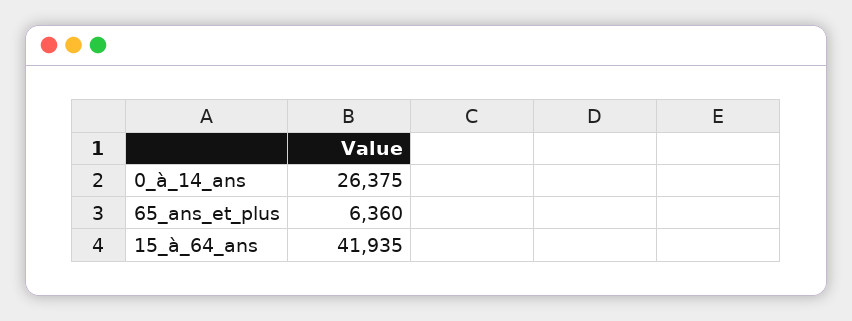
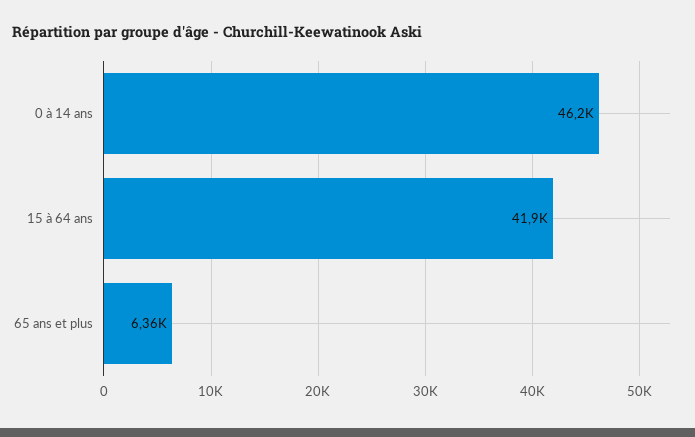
0_à_14_ans: 26375 -> 46200

